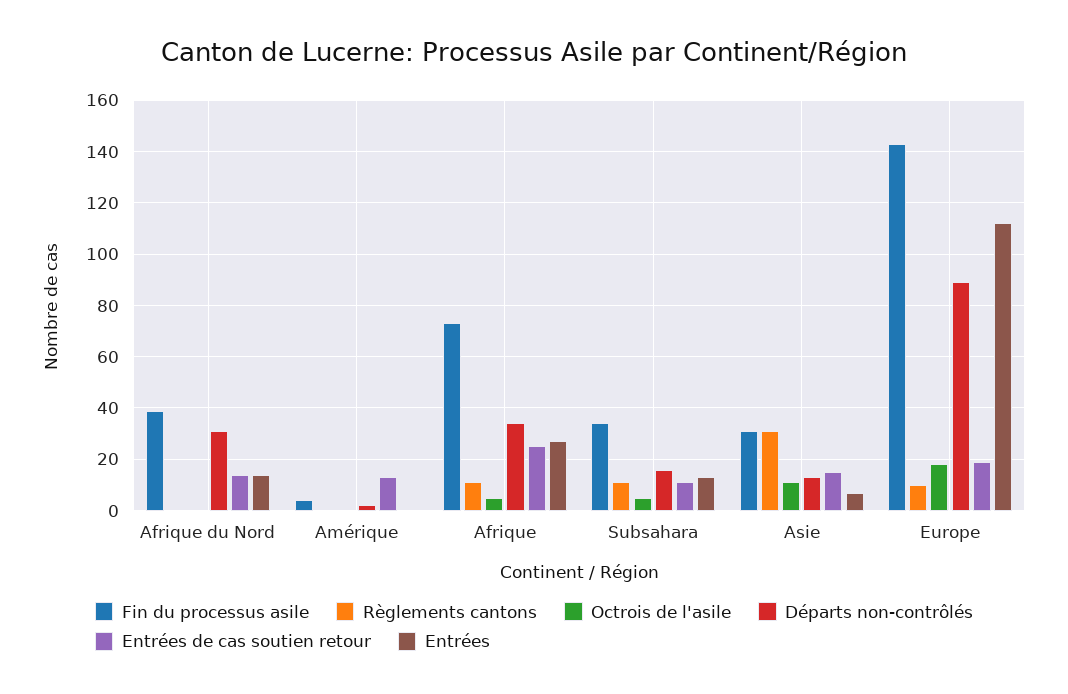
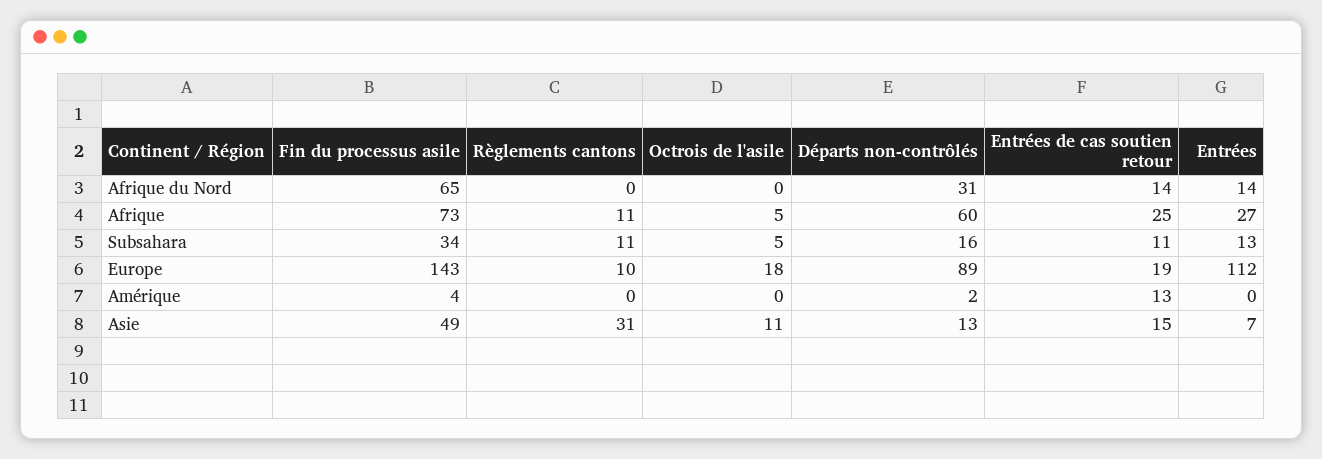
Fin du processus asile, Afrique du Nord: 40 -> 65
Départs non-contrôlés, Afrique: 35 -> 60
Fin du processus asile, Asie: 30 -> 49

